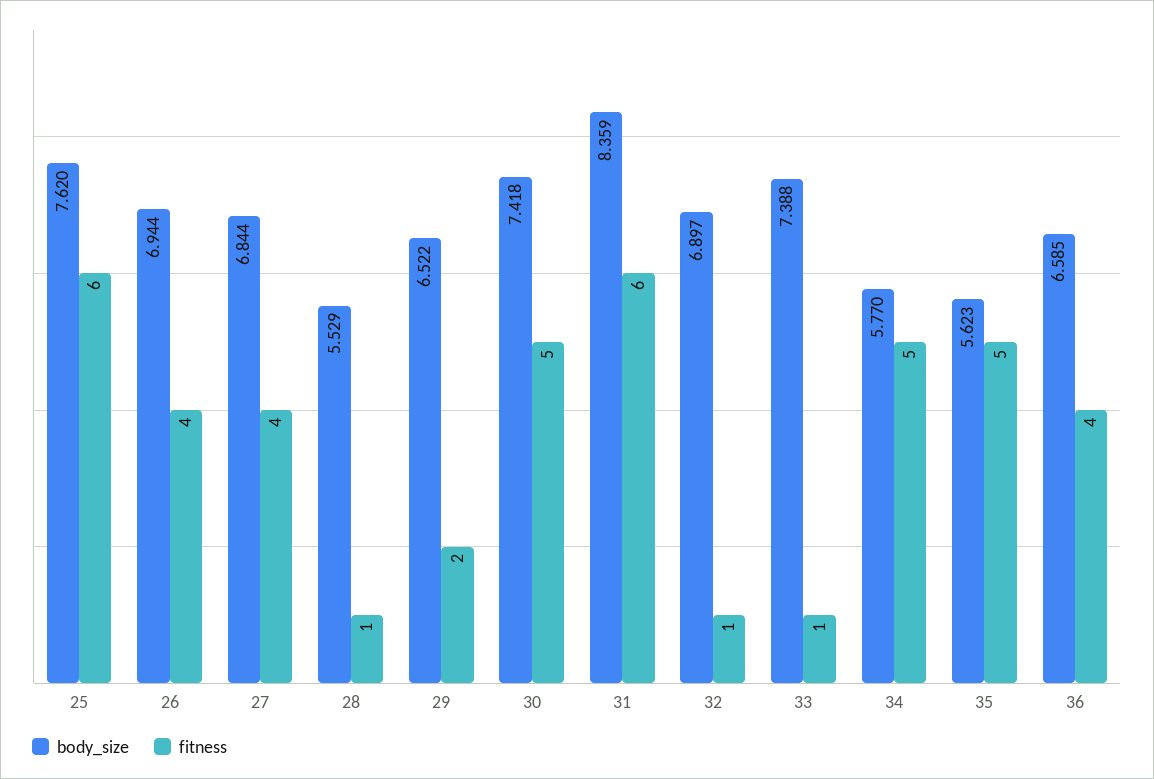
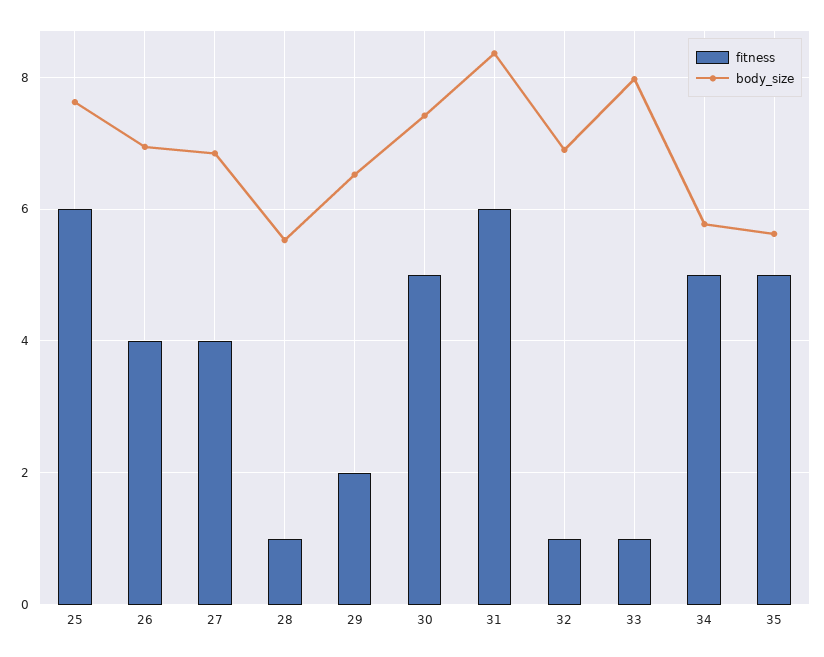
body_size, 33: 7.388 -> 8
body_size, 36: 6.585 -> none
fitness, 36: 4 -> none

